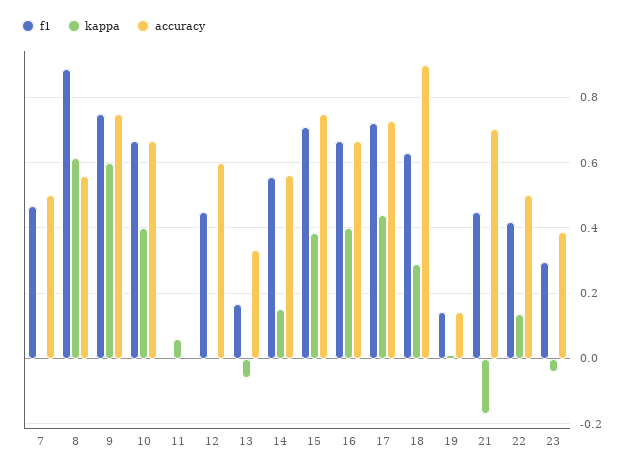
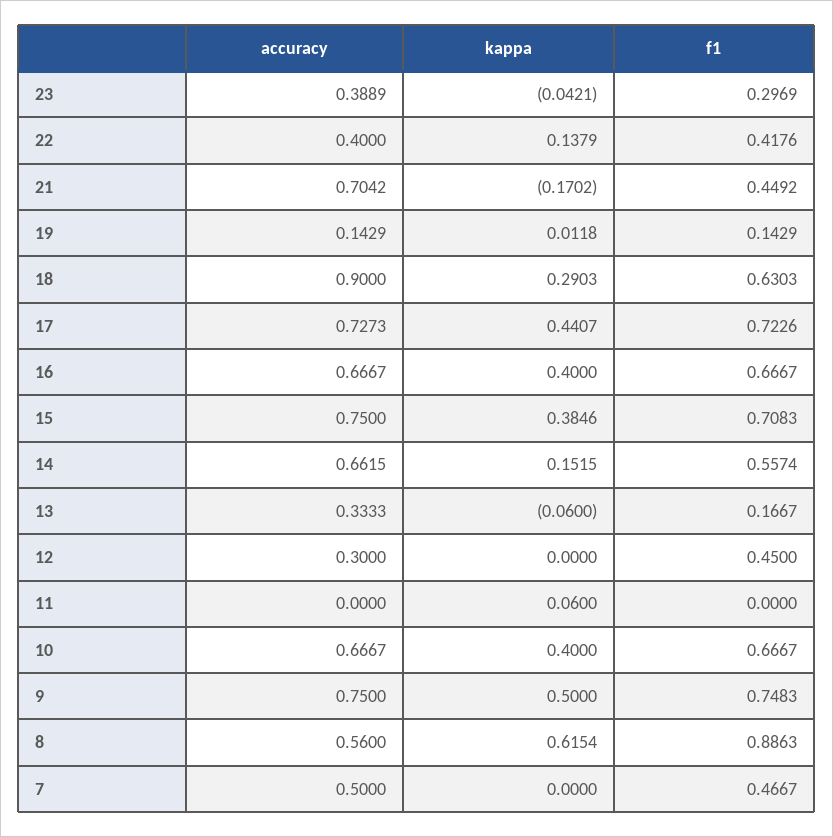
kappa, 9: 0.6 -> 0.5
accuracy, 12: 0.6 -> 0.3
accuracy, 14: 0.56 -> 0.6615
accuracy, 22: 0.5 -> 0.4

